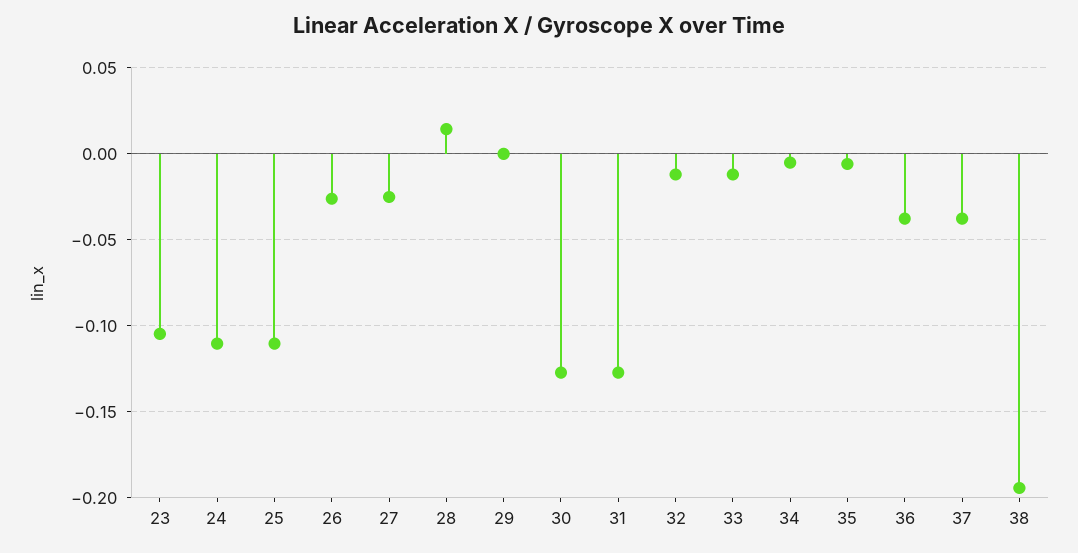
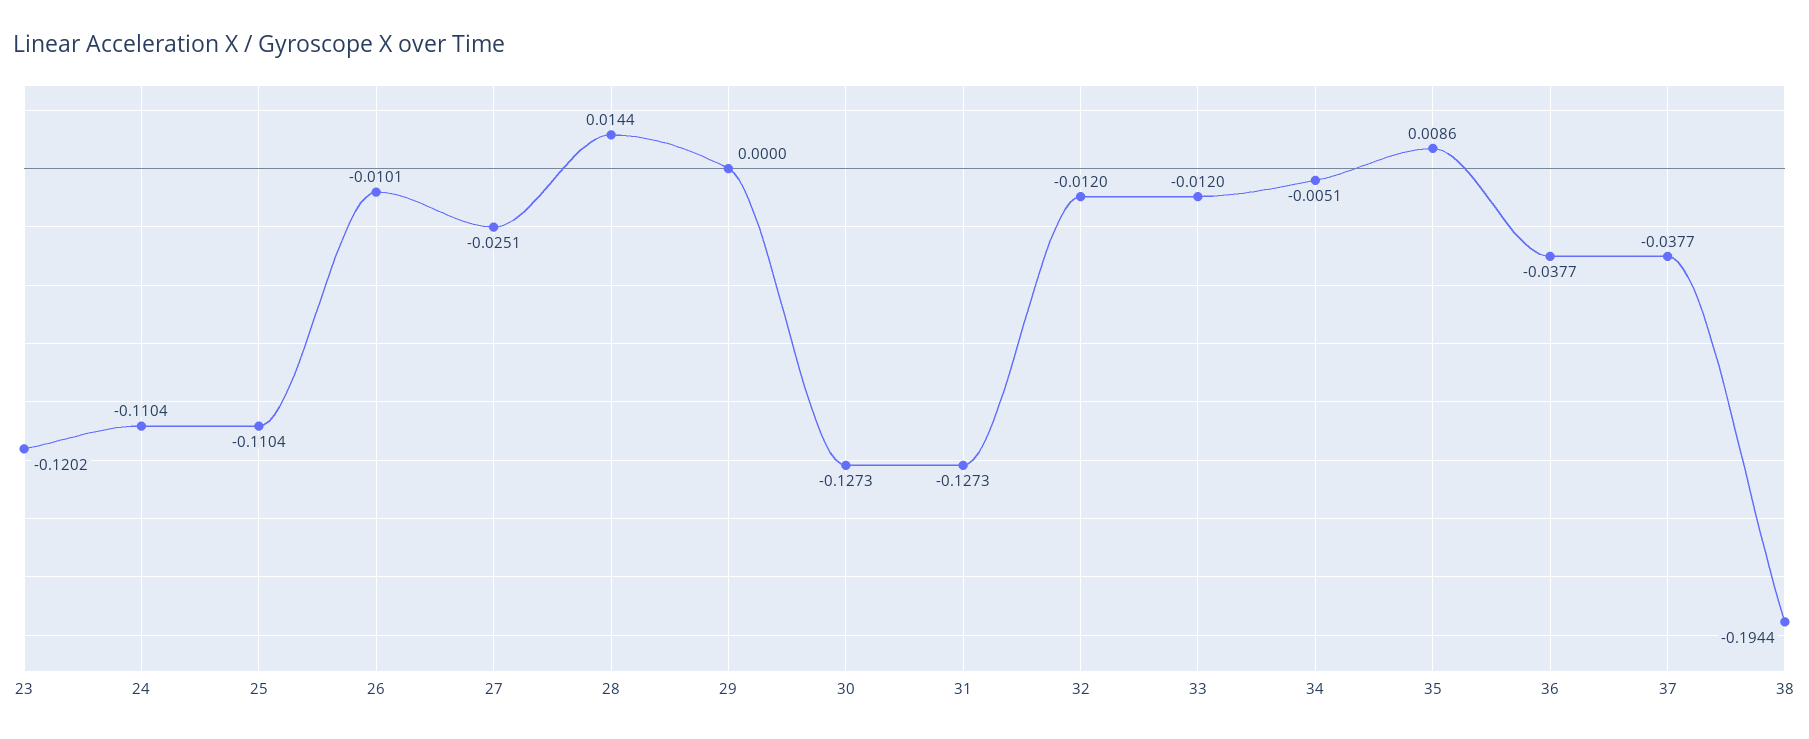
23: -0.105 -> -0.1202
26: -0.025 -> -0.0101
35: -0.005 -> 0.0086

